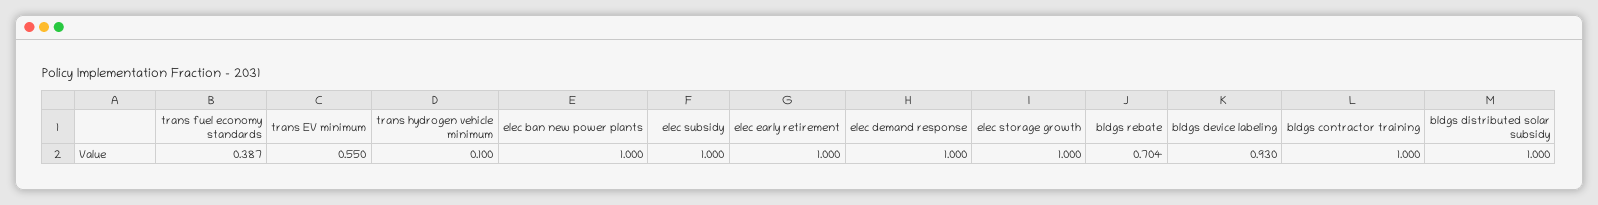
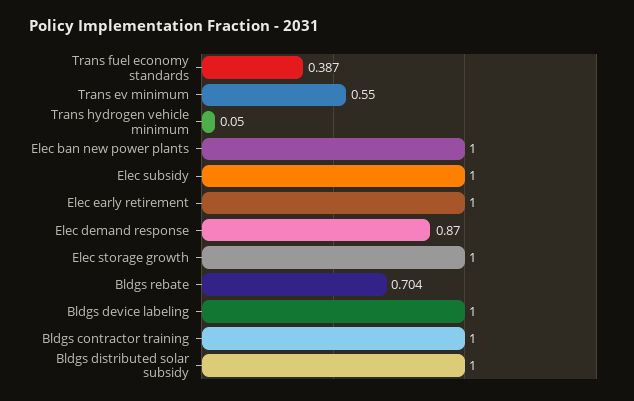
trans hydrogen vehicle minimum: 0.1 -> 0.05
elec demand response: 1 -> 0.87
bldgs device labeling: 0.93 -> 1

